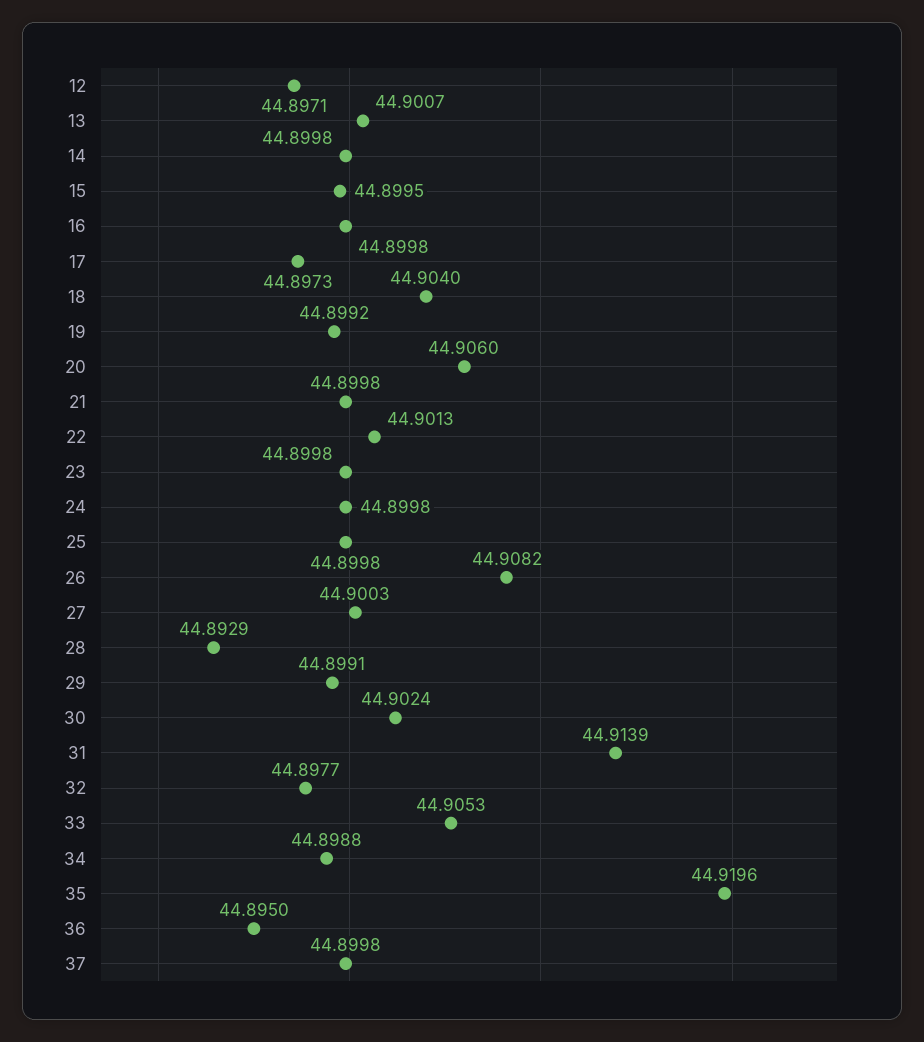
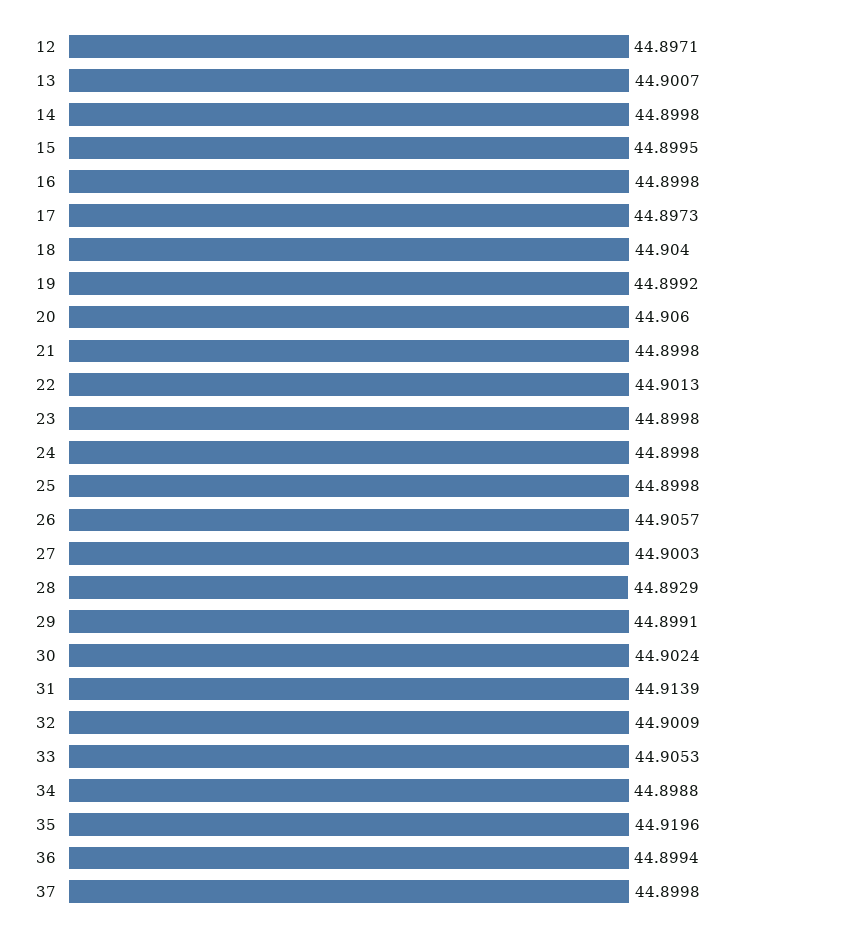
26: 44.9082 -> 44.9057
32: 44.8977 -> 44.9009
36: 44.895 -> 44.8994

